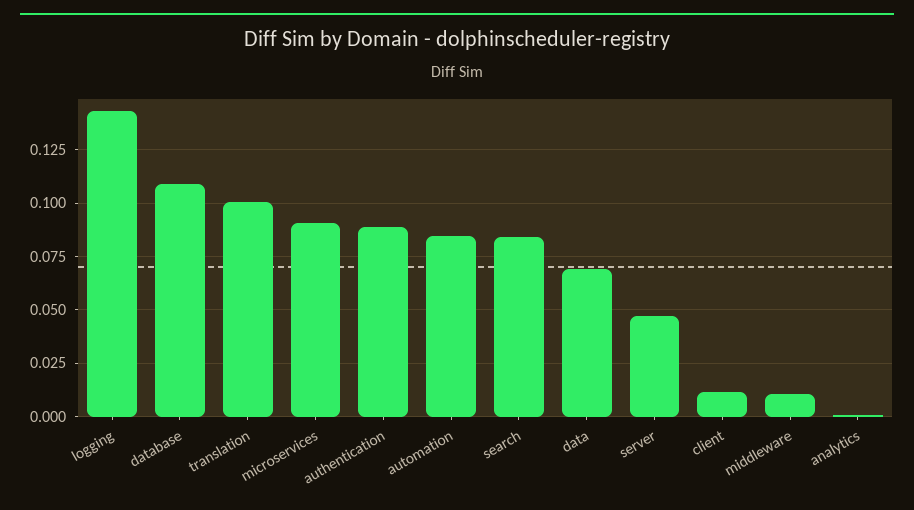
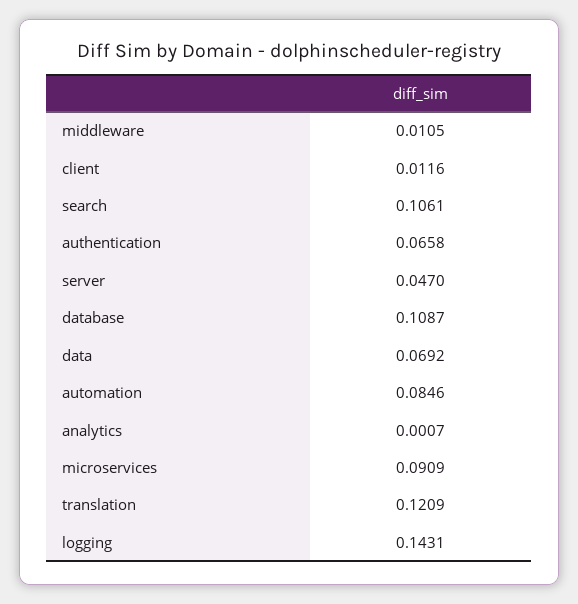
translation: 0.1 -> 0.1209
authentication: 0.09 -> 0.0658
search: 0.085 -> 0.1061

